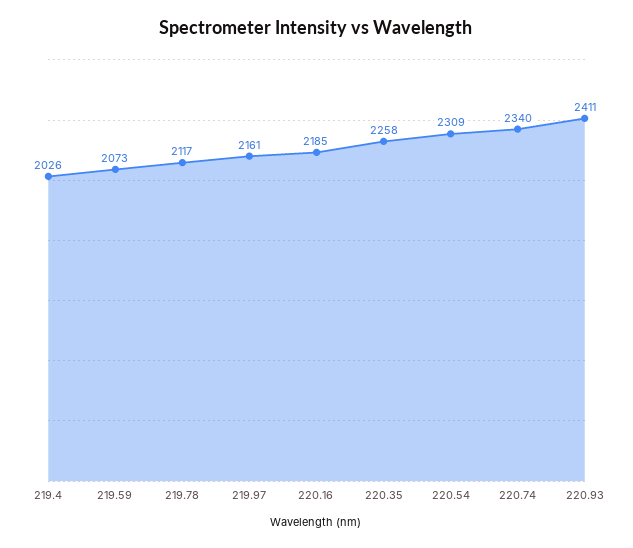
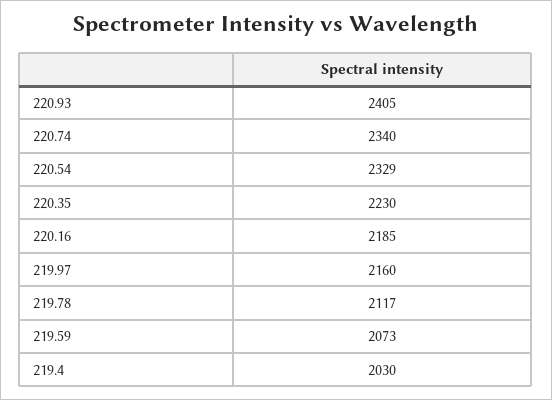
219.4: 2026 -> 2030
219.97: 2161 -> 2160
220.35: 2258 -> 2230
220.54: 2309 -> 2329
220.93: 2411 -> 2405

